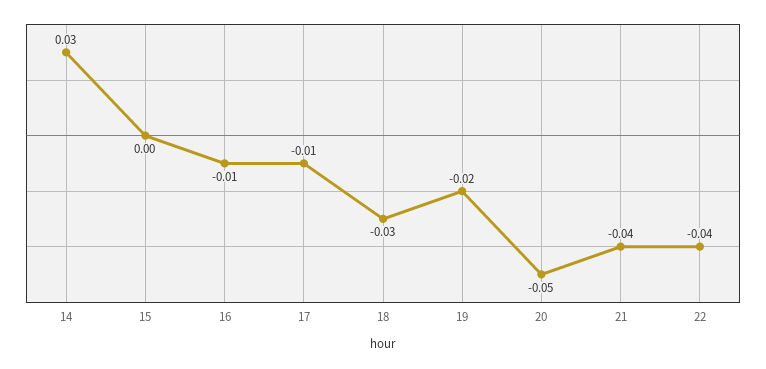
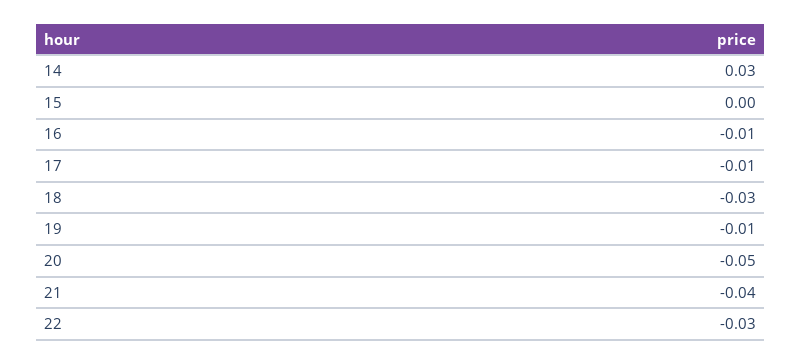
19: -0.02 -> -0.01
22: -0.04 -> -0.03

